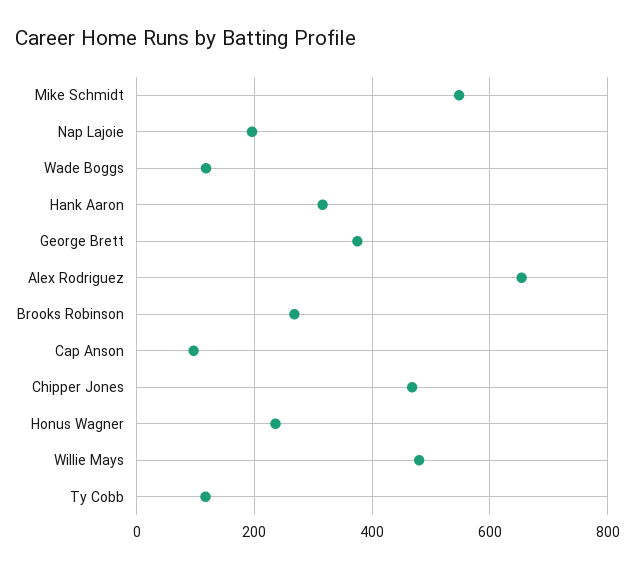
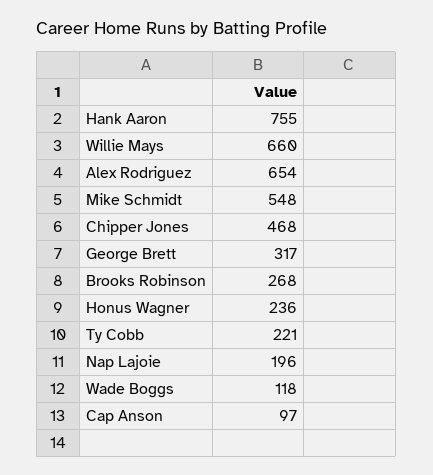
Hank Aaron: 320 -> 755
George Brett: 380 -> 317
Willie Mays: 480 -> 660
Ty Cobb: 120 -> 221

